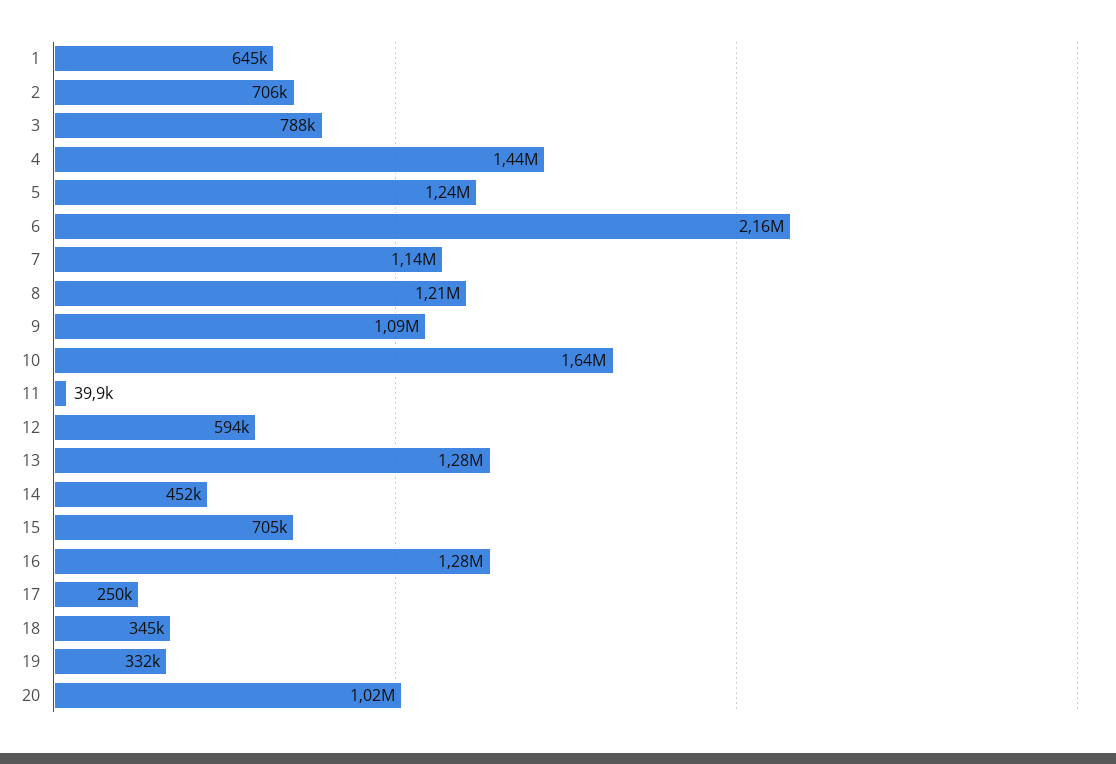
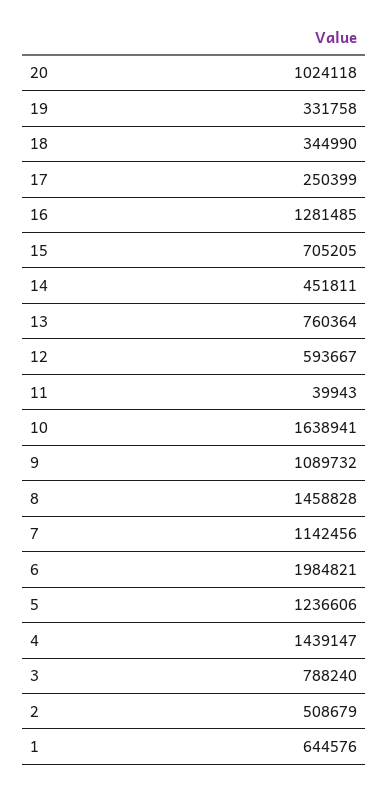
2: 706000 -> 508679
6: 2160000 -> 1984821
8: 1210000 -> 1458828
13: 1280000 -> 760364

